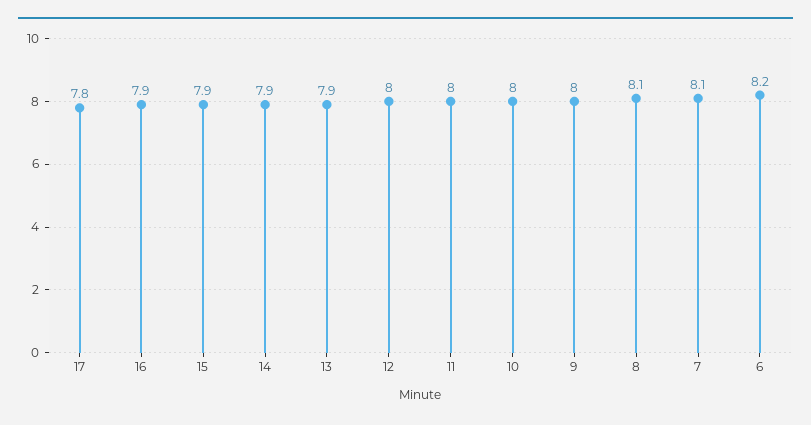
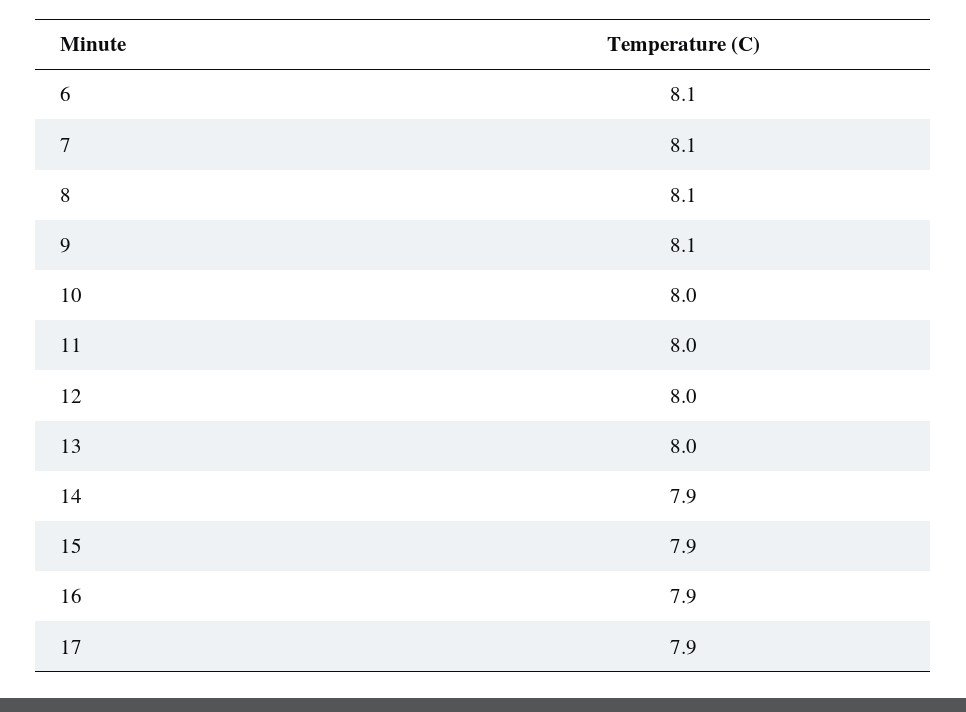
17: 7.8 -> 7.9
13: 7.9 -> 8
9: 8 -> 8.1
6: 8.2 -> 8.1

